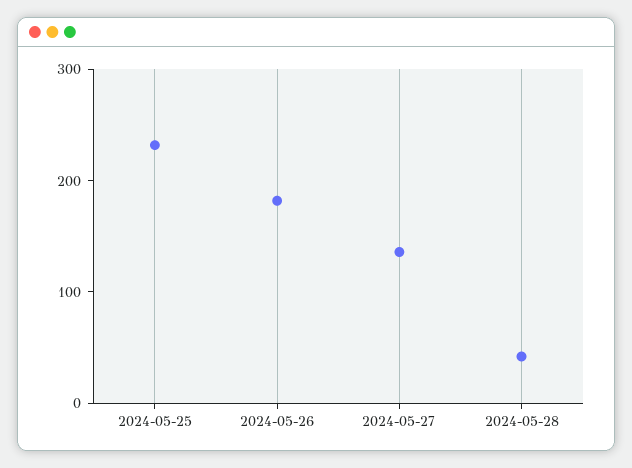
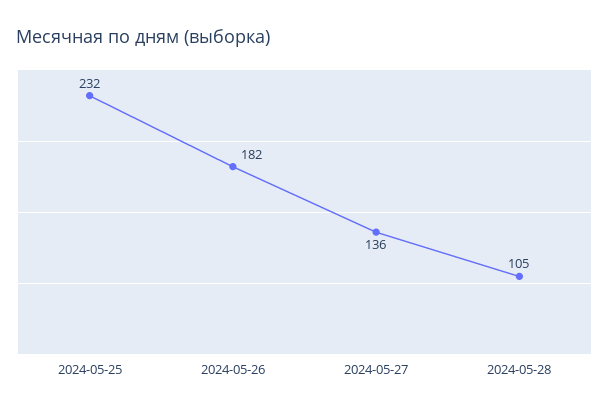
2024-05-28: 40 -> 105

